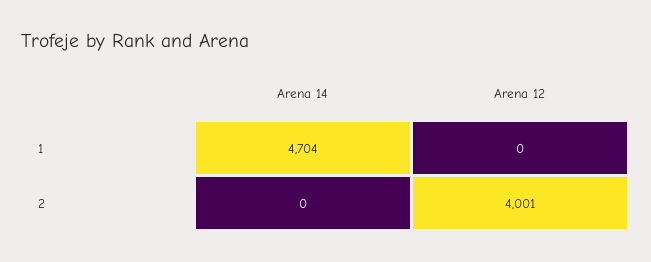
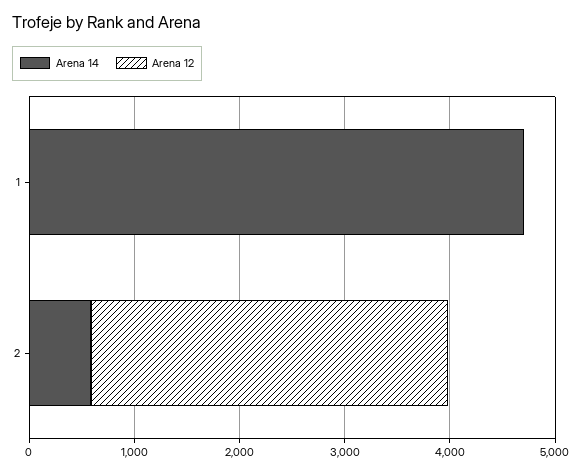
Arena 14, 2: 0 -> 600
Arena 12, 2: 4001 -> 3400

